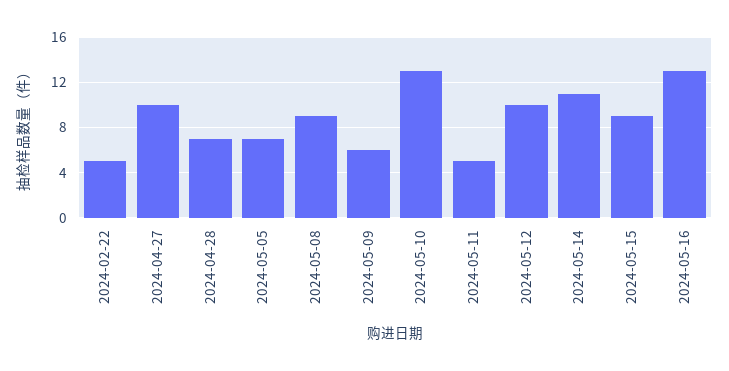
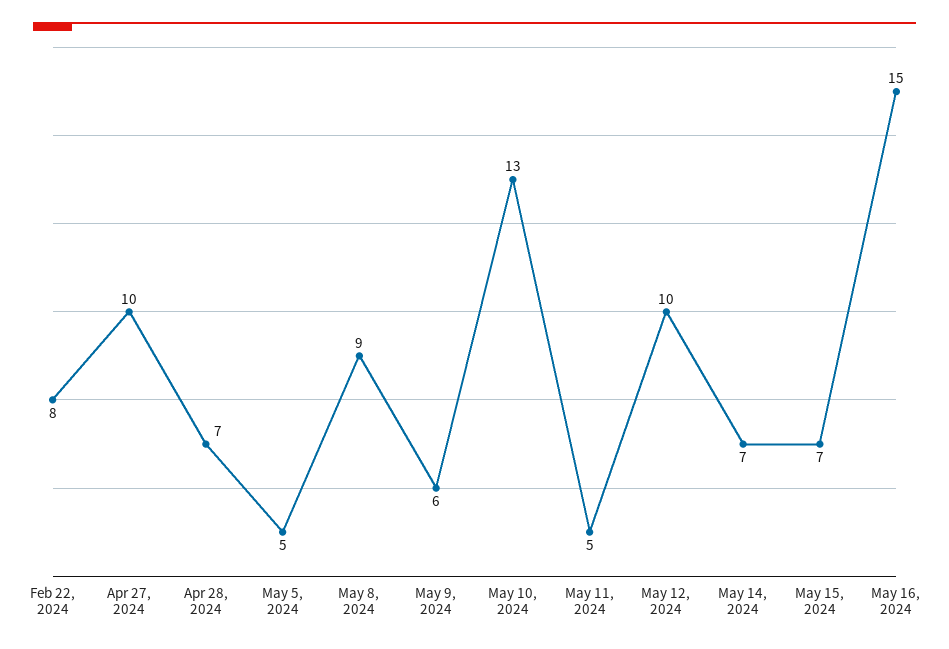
2024-02-22: 5 -> 8
2024-05-05: 7 -> 5
2024-05-14: 11 -> 7
2024-05-15: 9 -> 7
2024-05-16: 13 -> 15

